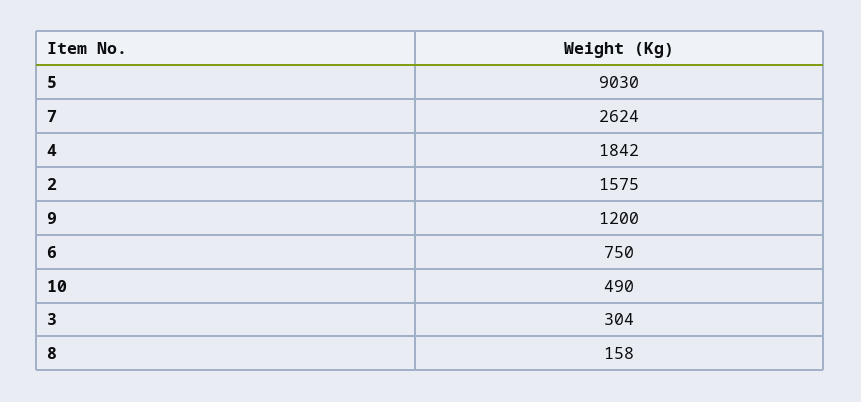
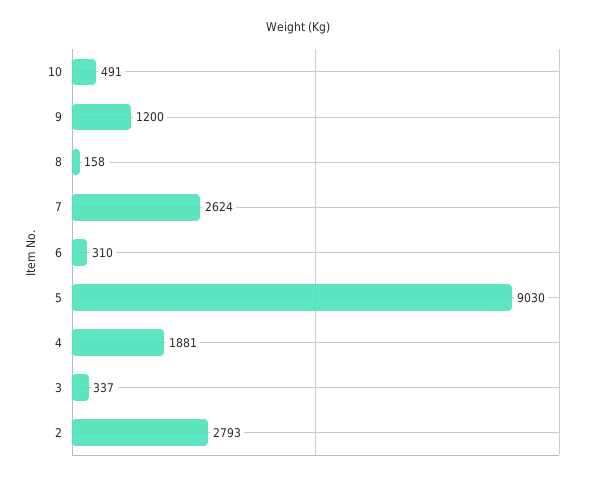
4: 1842 -> 1881
2: 1575 -> 2793
6: 750 -> 310
10: 490 -> 491
3: 304 -> 337

